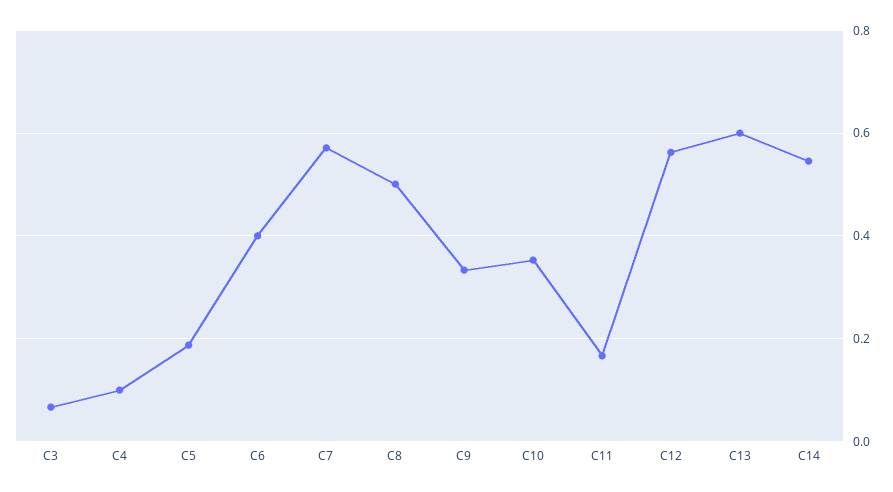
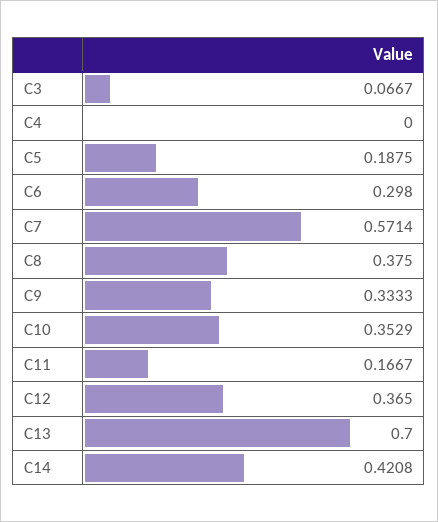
C4: 0.1 -> 0
C6: 0.4 -> 0.298
C8: 0.5 -> 0.375
C12: 0.56 -> 0.365
C13: 0.6 -> 0.7
C14: 0.54 -> 0.4208

